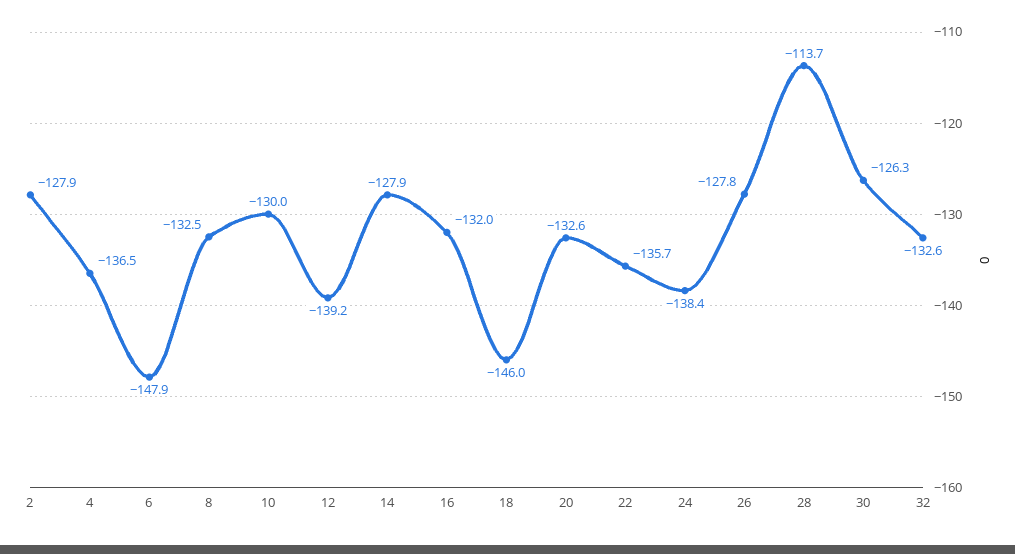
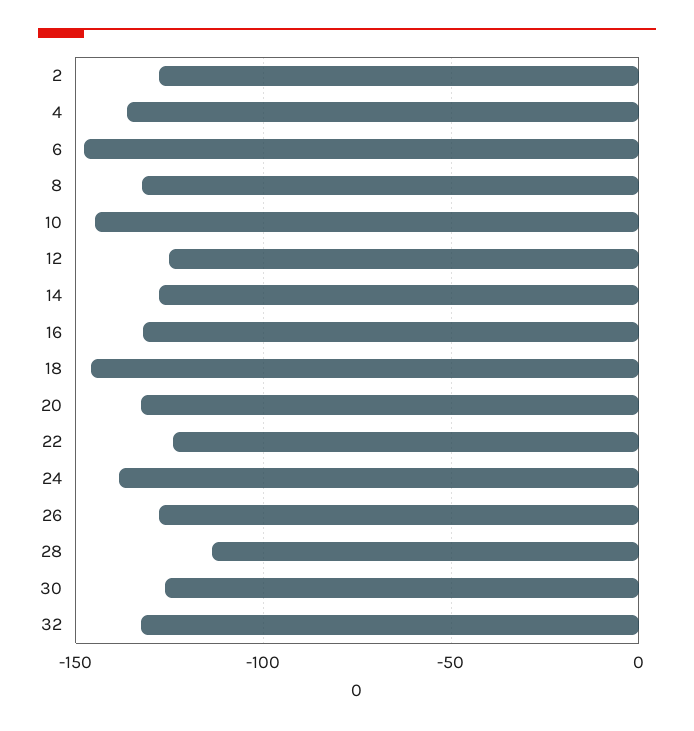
10: -130 -> -145
12: -139.2 -> -125
22: -135.7 -> -125

